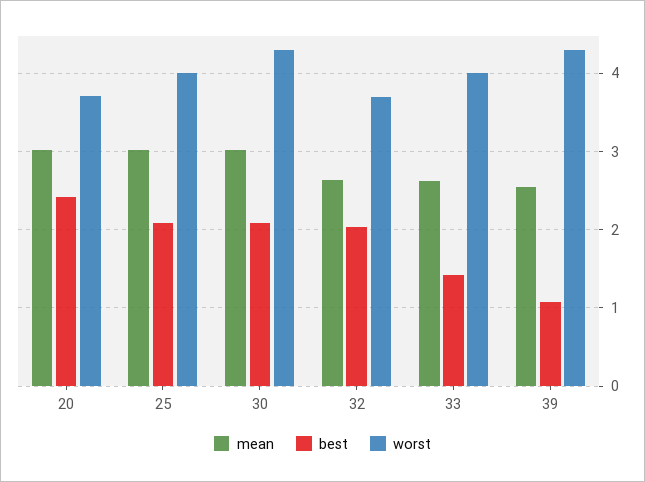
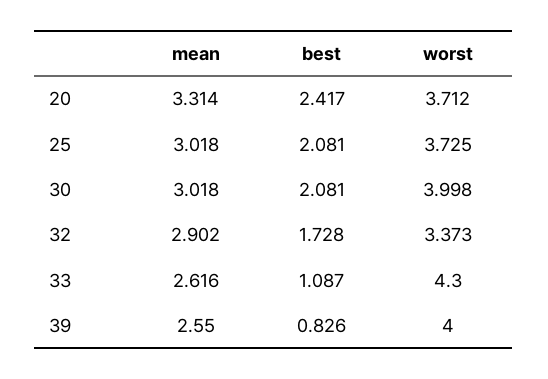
mean, 20: 3 -> 3.314
worst, 25: 4 -> 3.725
worst, 30: 4.3 -> 3.998
mean, 32: 2.6 -> 2.902
best, 32: 2 -> 1.728
worst, 32: 3.7 -> 3.373
best, 33: 1.4 -> 1.087
worst, 33: 4 -> 4.3
best, 39: 1.1 -> 0.826
worst, 39: 4.3 -> 4

